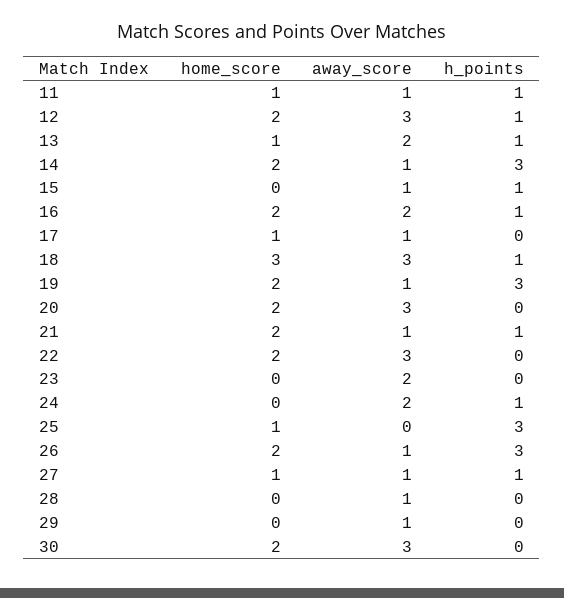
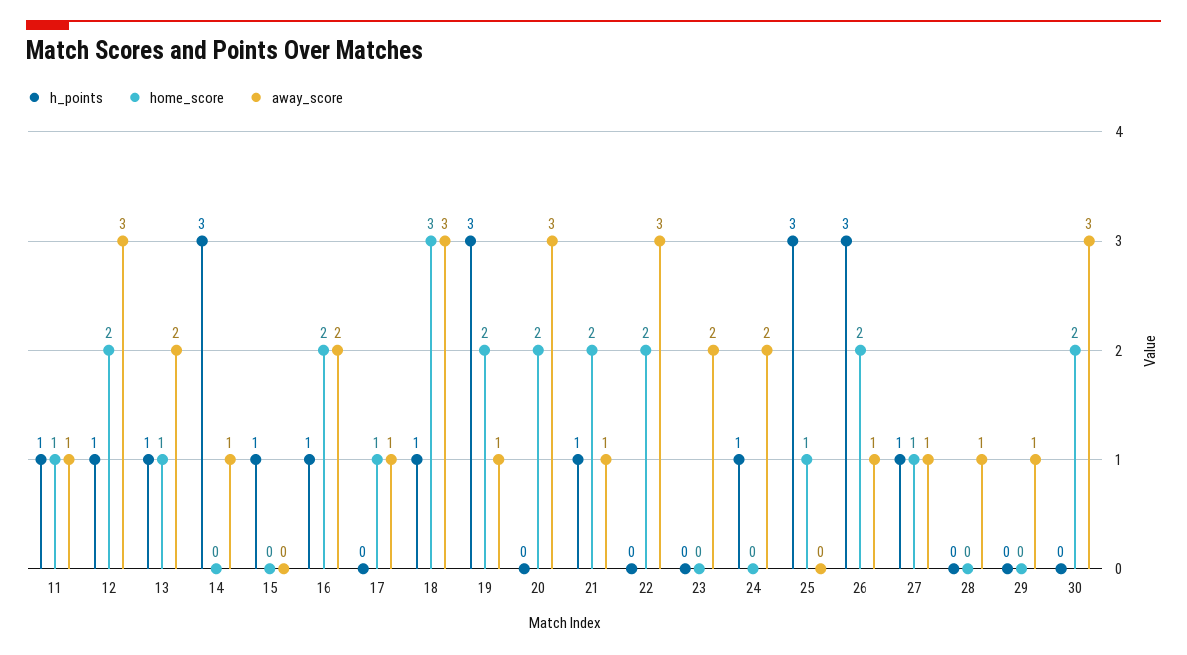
home_score, 14: 2 -> 0
away_score, 15: 1 -> 0

